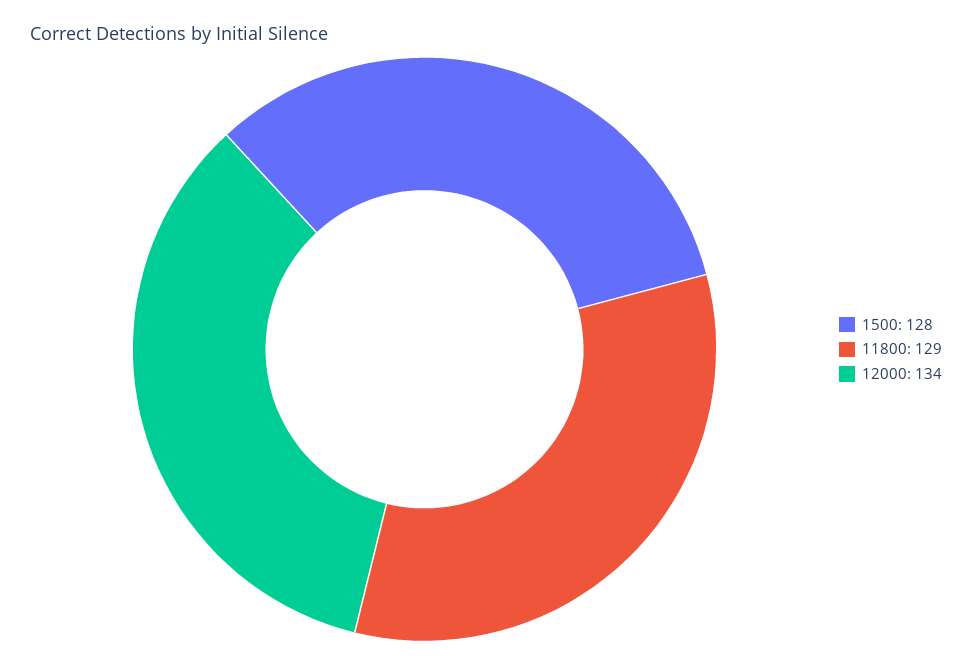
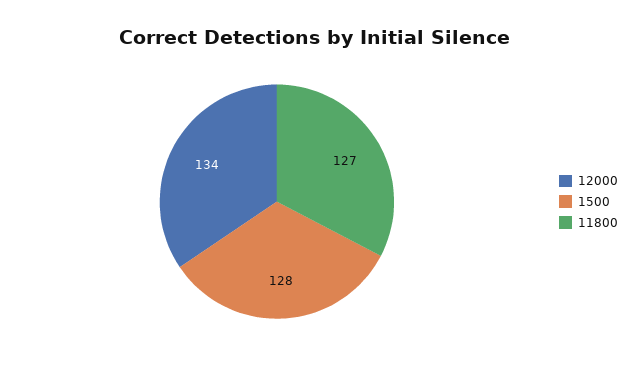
11800: 129 -> 127

